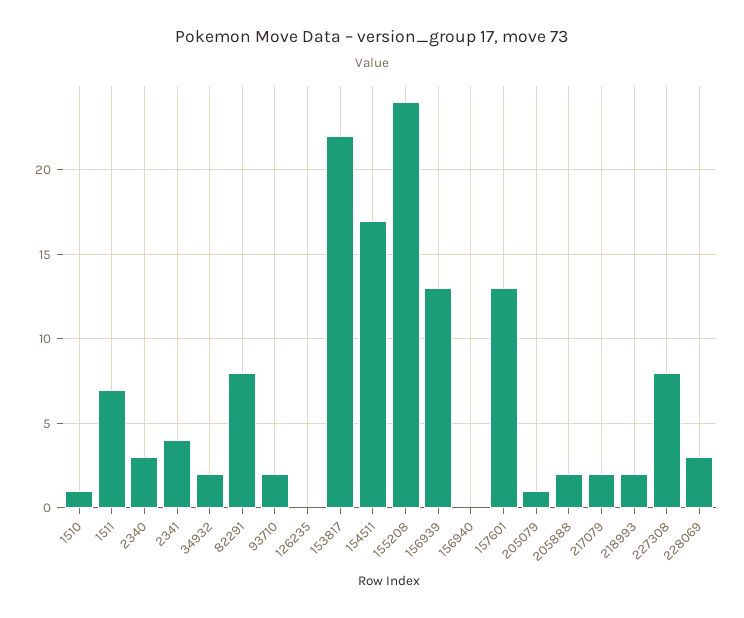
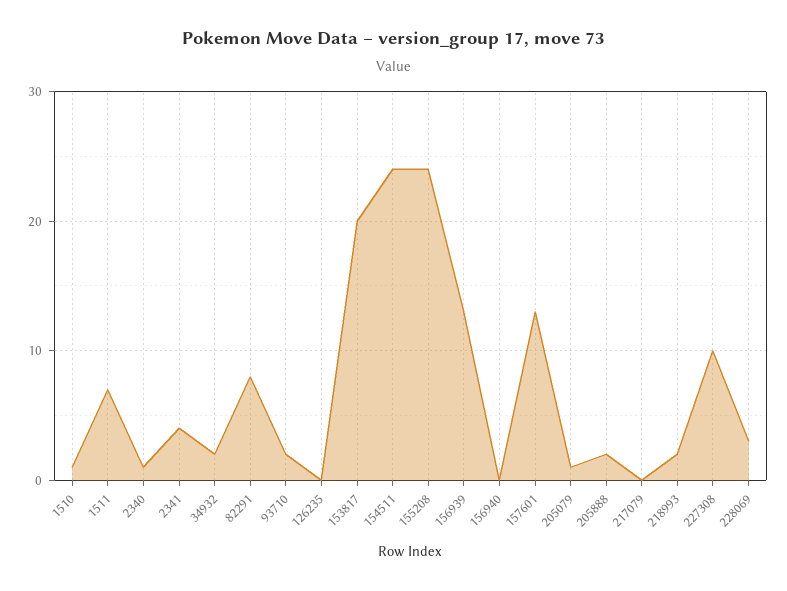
2340: 3 -> 1
153817: 22 -> 20
154511: 17 -> 24
217079: 2 -> 0
227308: 8 -> 10

